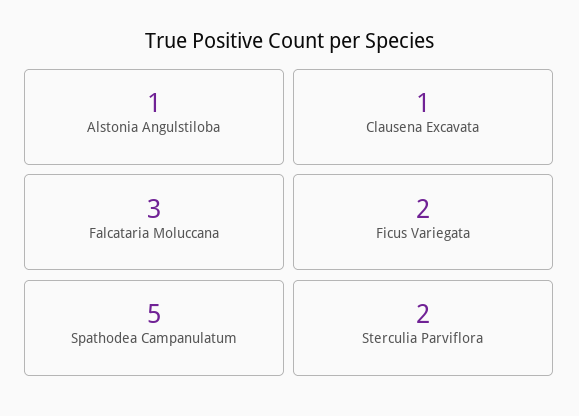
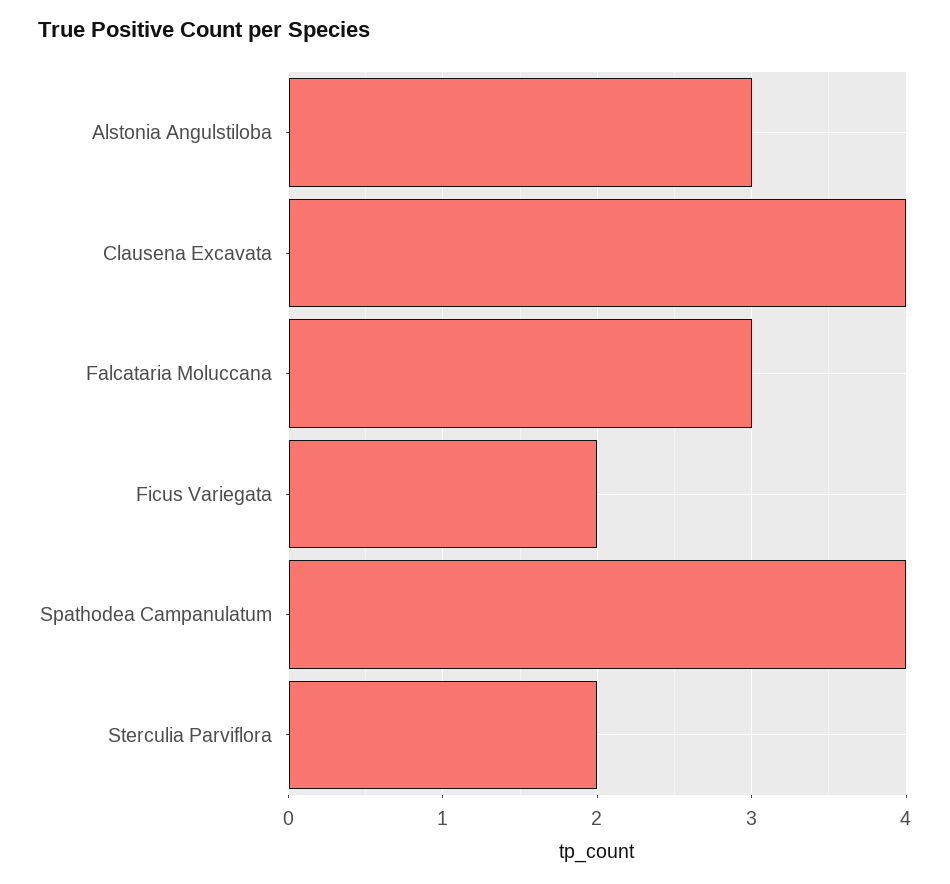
Alstonia Angulstiloba: 1 -> 3
Clausena Excavata: 1 -> 4
Spathodea Campanulatum: 5 -> 4

